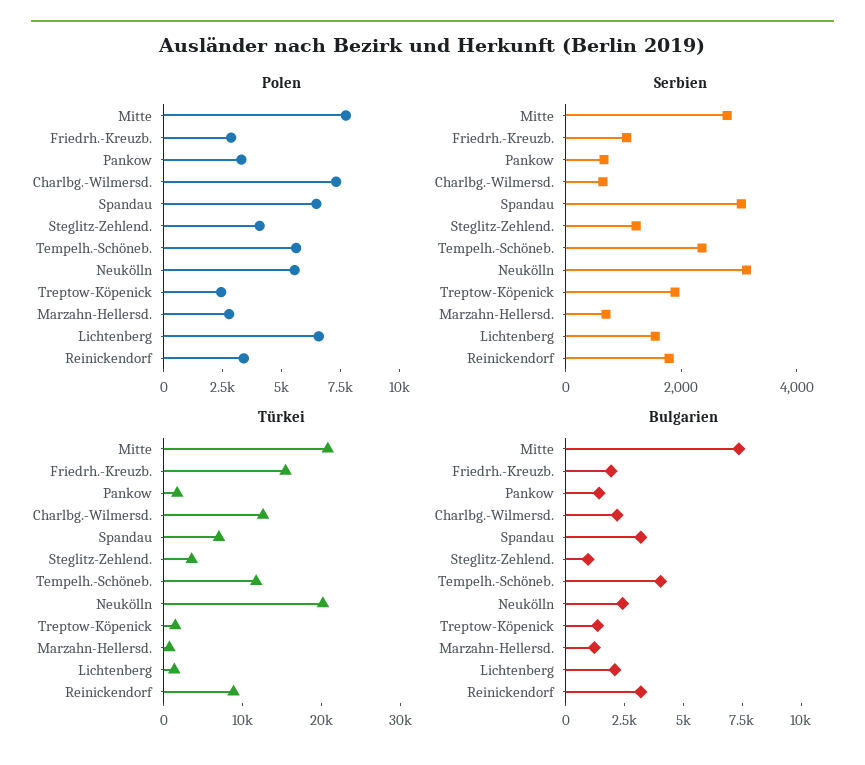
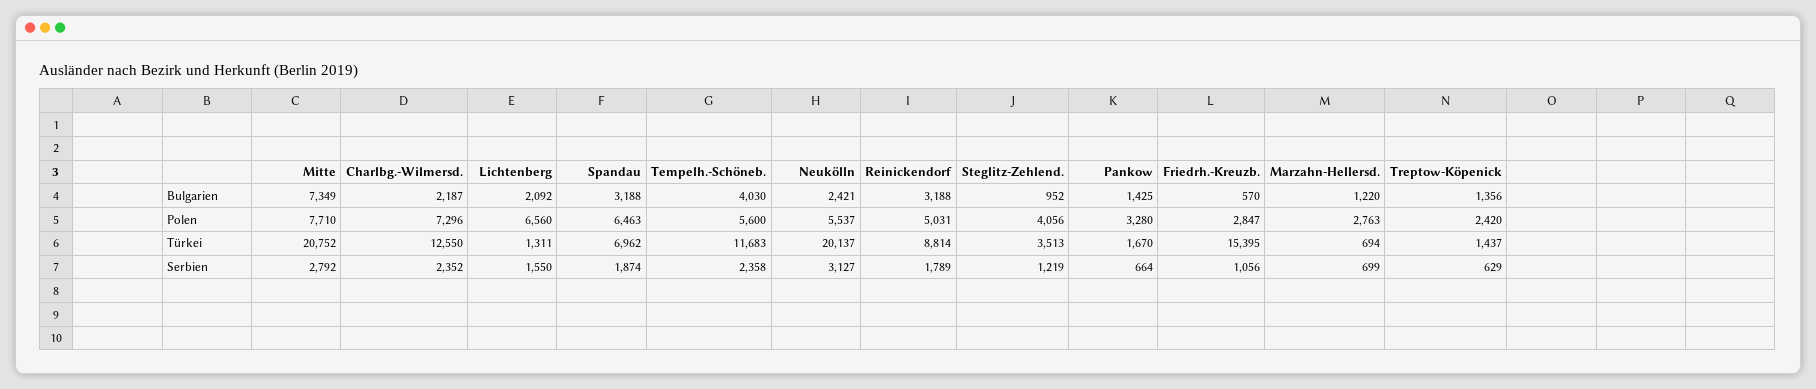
Polen, Reinickendorf: 3500 -> 5031
Serbien, Charlbg.-Wilmersd.: 500 -> 2352
Serbien, Spandau: 3000 -> 1874
Serbien, Treptow-Köpenick: 2000 -> 629
Bulgarien, Friedrh.-Kreuzb.: 2000 -> 570

